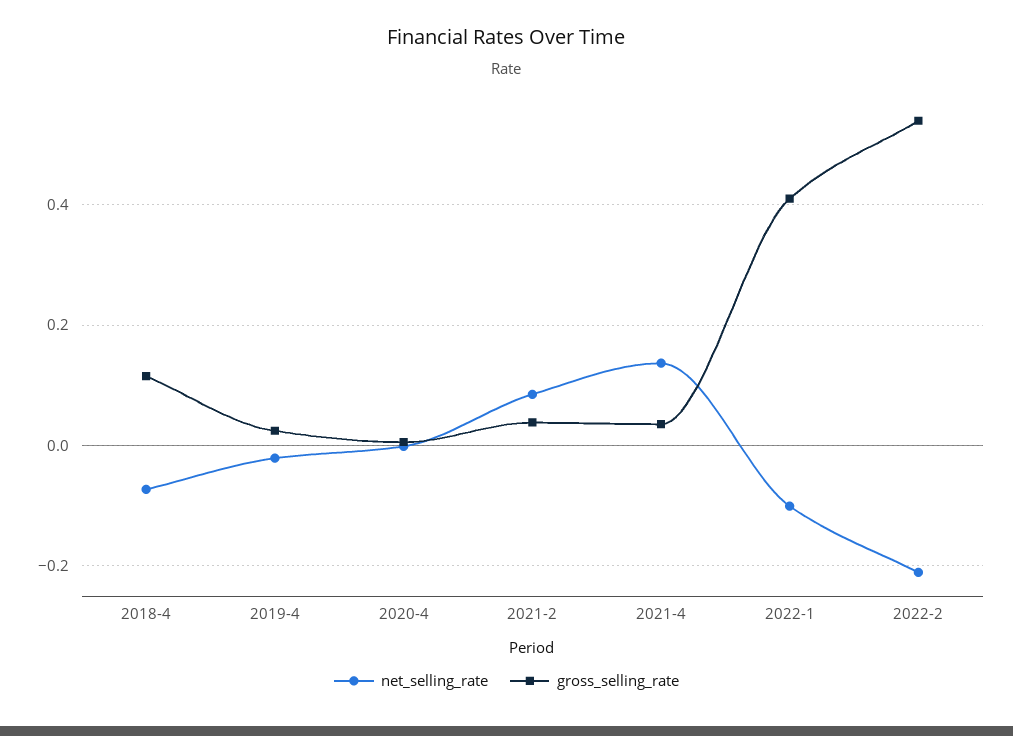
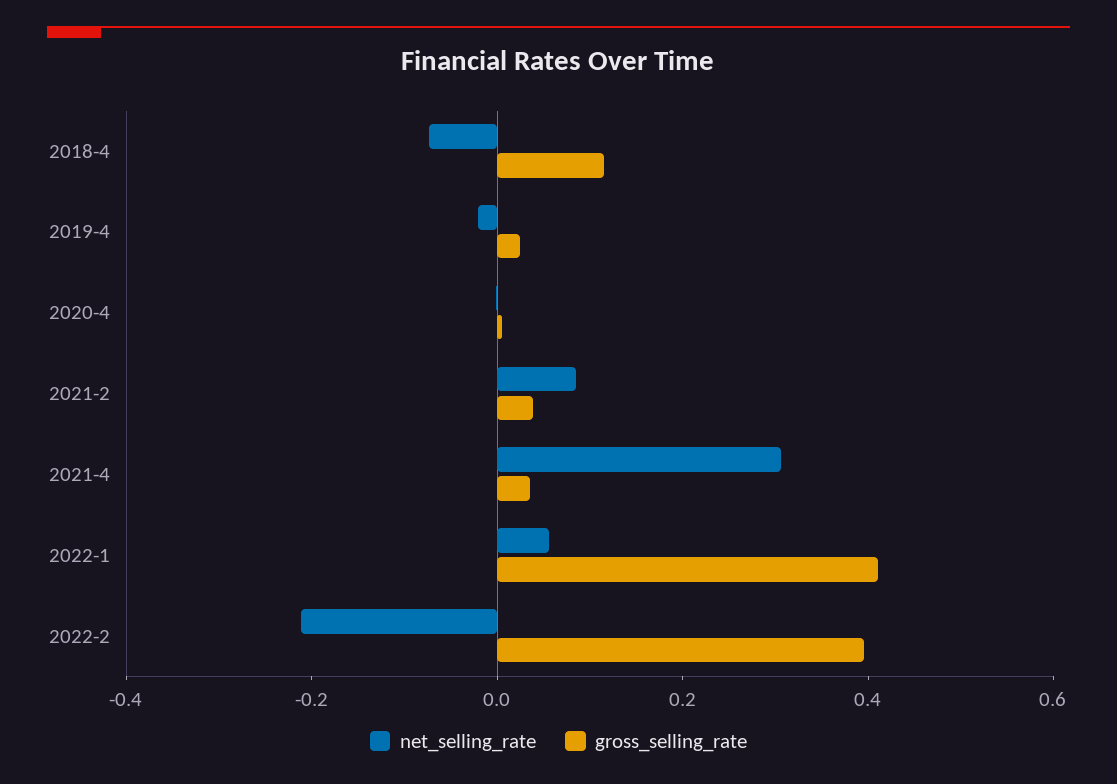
net_selling_rate, 2021-4: 0.14 -> 0.3
net_selling_rate, 2022-1: -0.1 -> 0.05
gross_selling_rate, 2022-2: 0.54 -> 0.4

